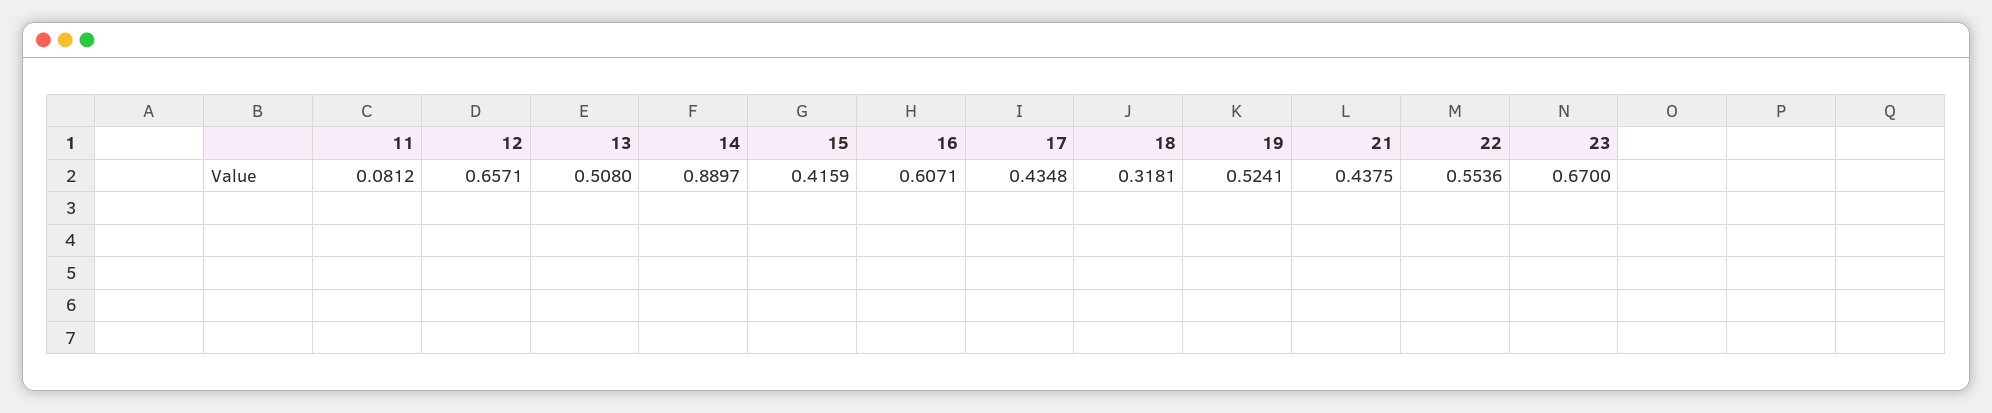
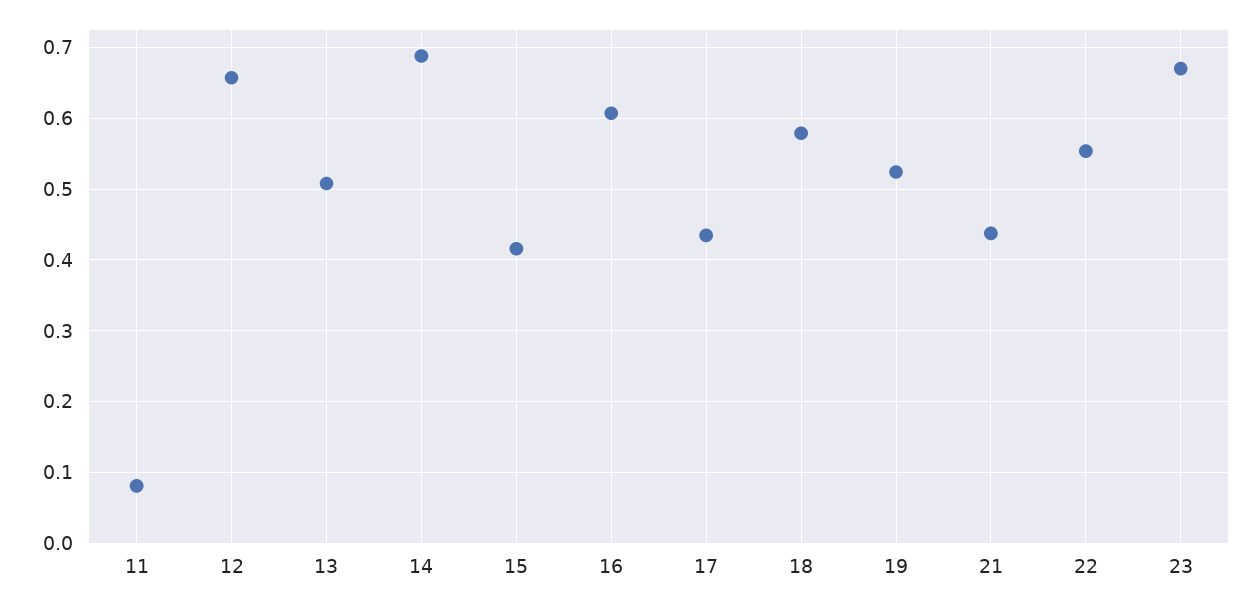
14: 0.8897 -> 0.69
18: 0.3181 -> 0.58

